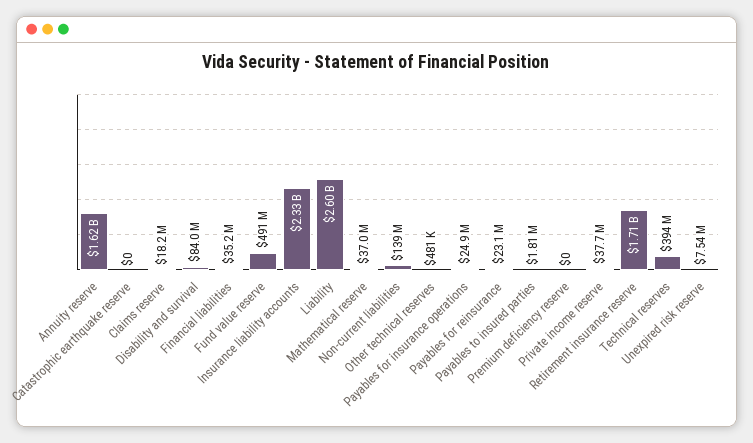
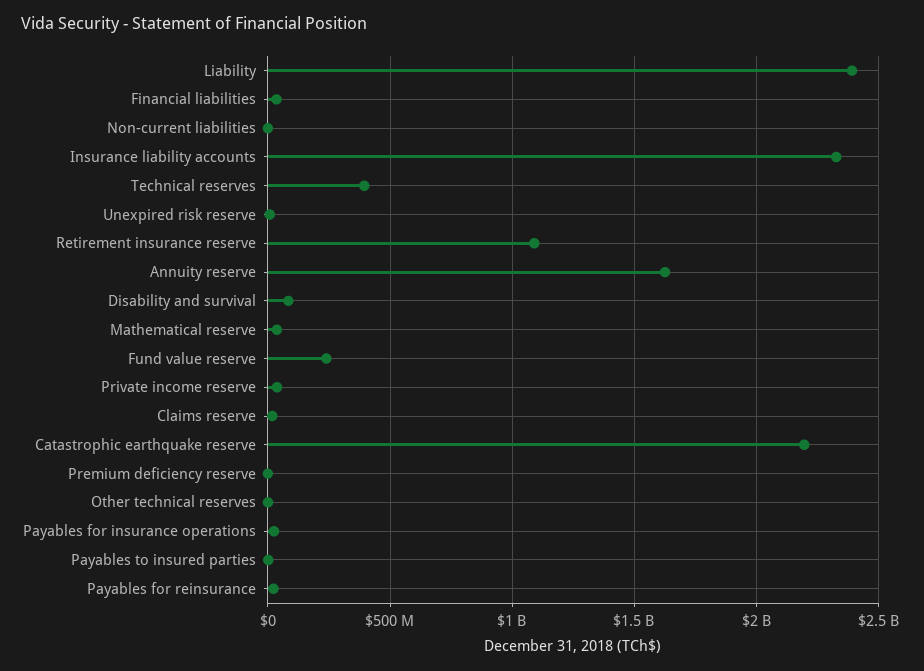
Catastrophic earthquake reserve: 0 -> 2200000000
Fund value reserve: 491000000 -> 250000000
Liability: 2600000000 -> 2400000000
Non-current liabilities: 139000000 -> 0
Retirement insurance reserve: 1710000000 -> 1100000000

